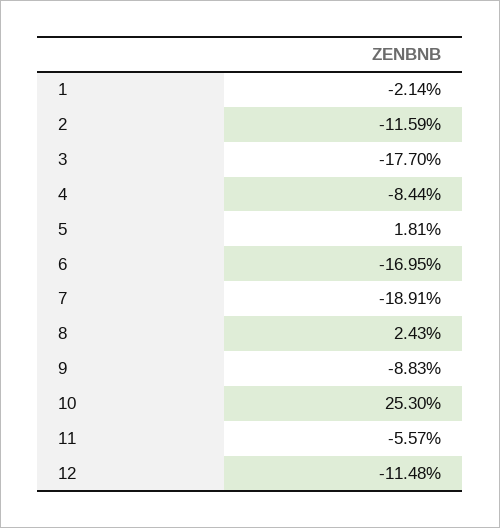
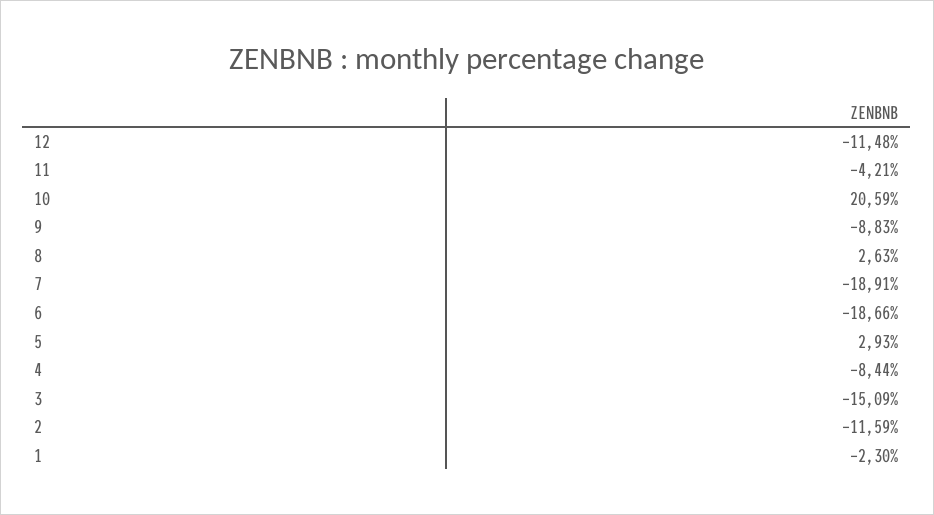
1: -2.14 -> -2.3
3: -17.7 -> -15.09
5: 1.81 -> 2.93
6: -16.95 -> -18.66
8: 2.43 -> 2.63
10: 25.3 -> 20.59
11: -5.57 -> -4.21

